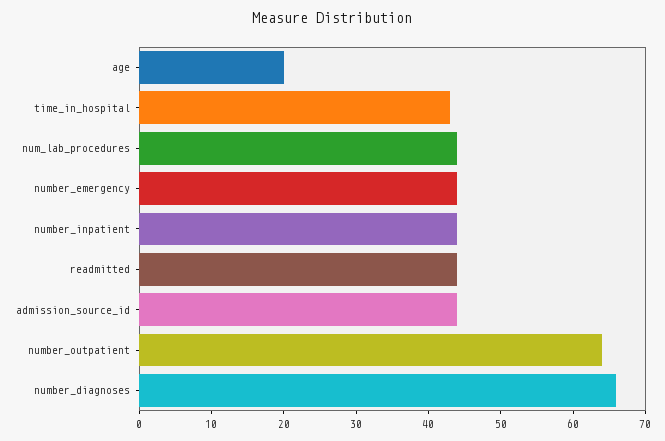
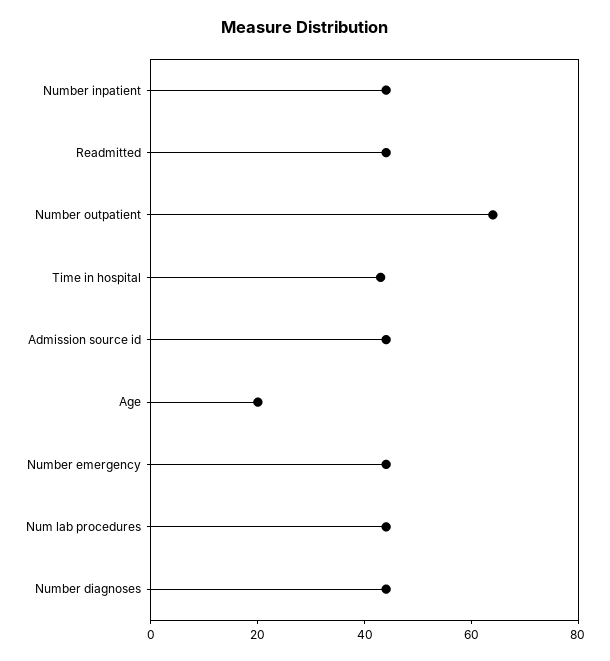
number_diagnoses: 65 -> 45

